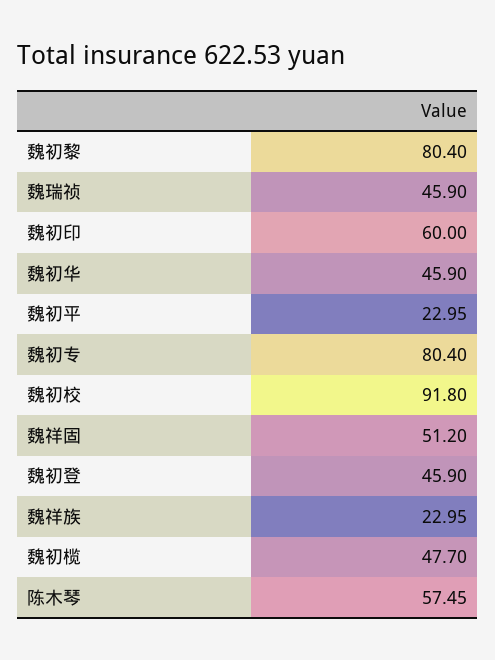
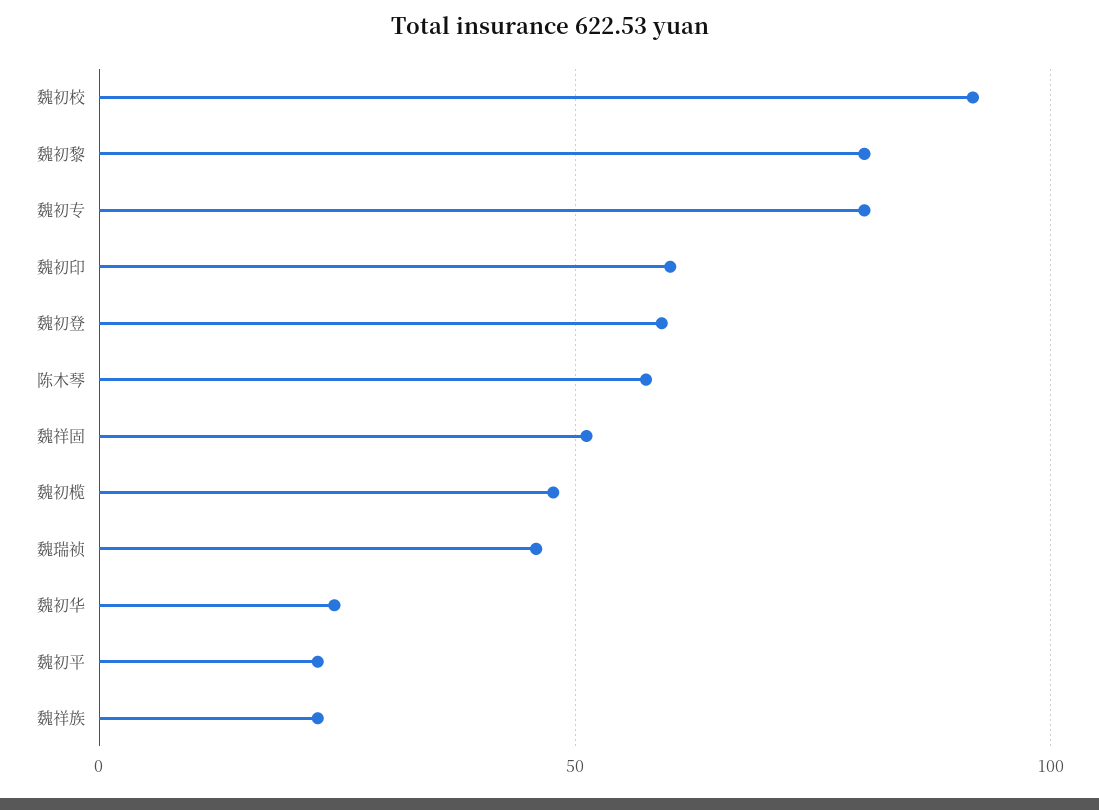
魏初华: 45.9 -> 25
魏初登: 45.9 -> 60

